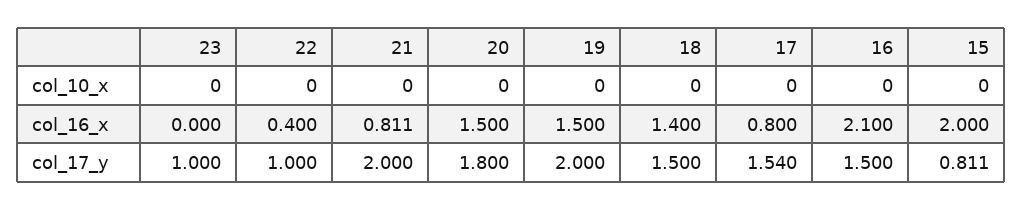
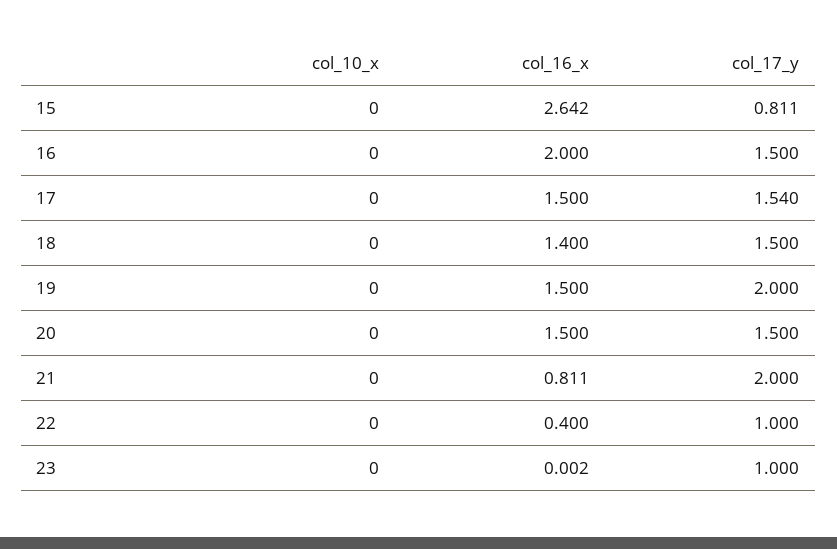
23, col_16_x: 0 -> 0.002
17, col_16_x: 0.8 -> 1.5
16, col_16_x: 2.1 -> 2
15, col_16_x: 2 -> 2.642
20, col_17_y: 1.8 -> 1.5

